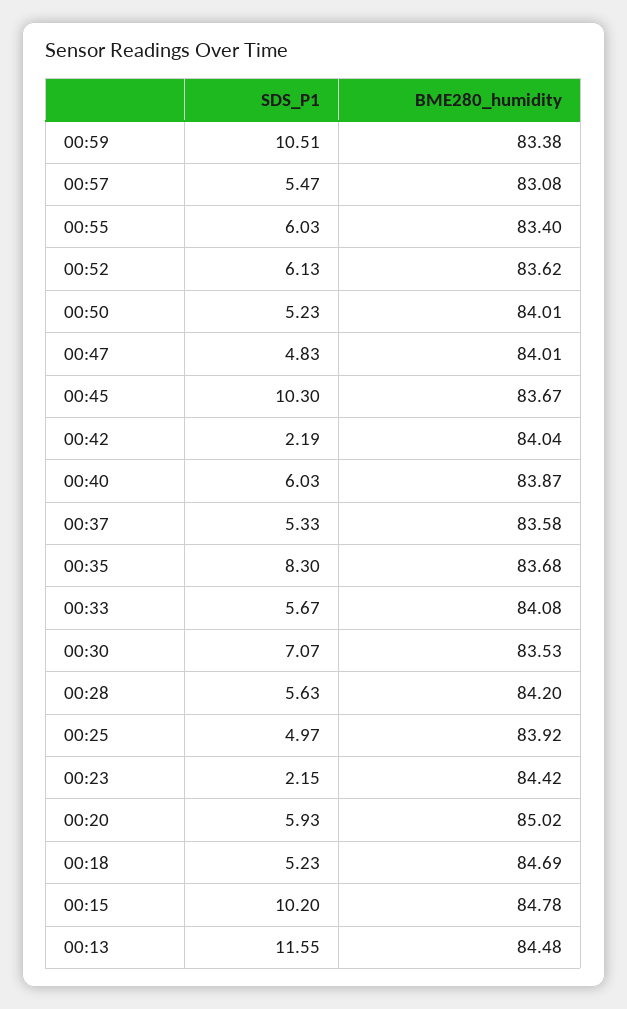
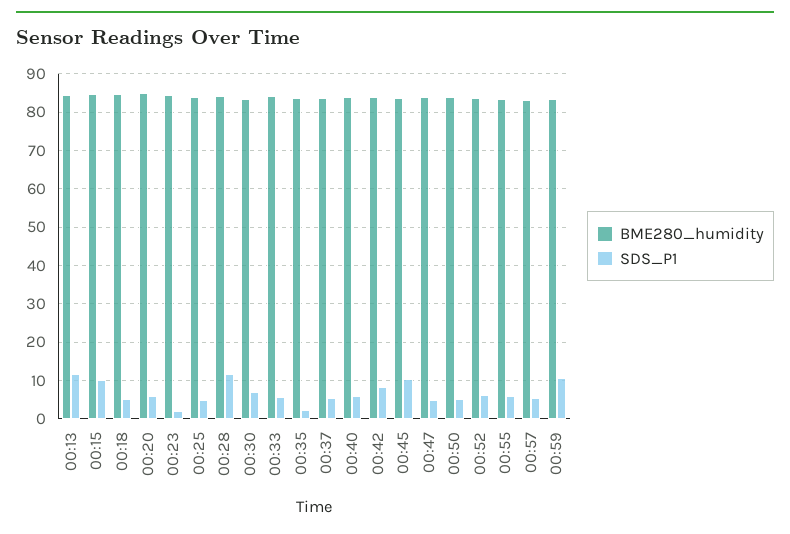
SDS_P1, 00:42: 2.19 -> 8
SDS_P1, 00:35: 8.3 -> 2
SDS_P1, 00:28: 5.63 -> 12

